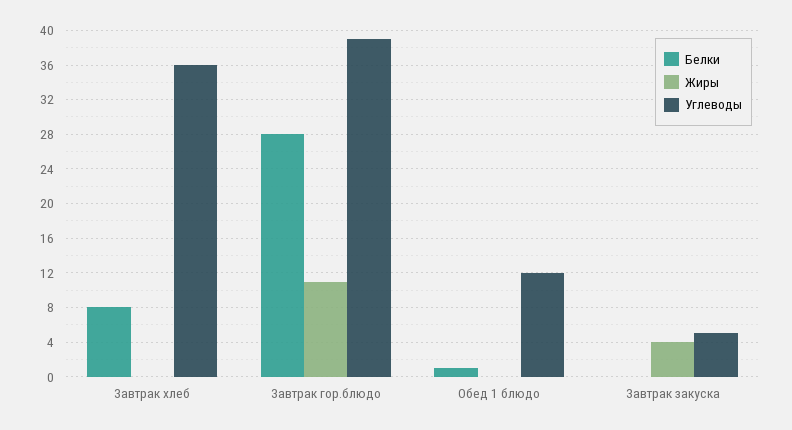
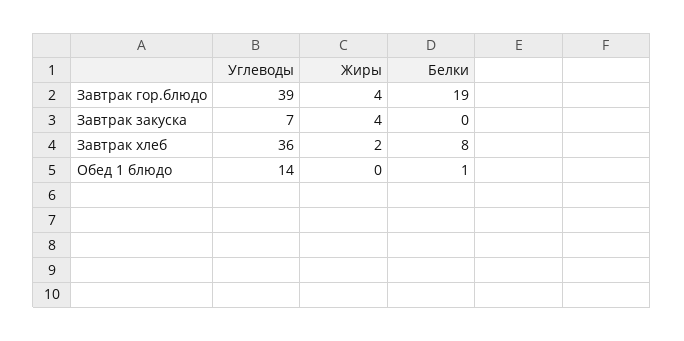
Жиры, Завтрак хлеб: 0 -> 2
Белки, Завтрак гор.блюдо: 28 -> 19
Жиры, Завтрак гор.блюдо: 11 -> 4
Углеводы, Обед 1 блюдо: 12 -> 14
Углеводы, Завтрак закуска: 5 -> 7

